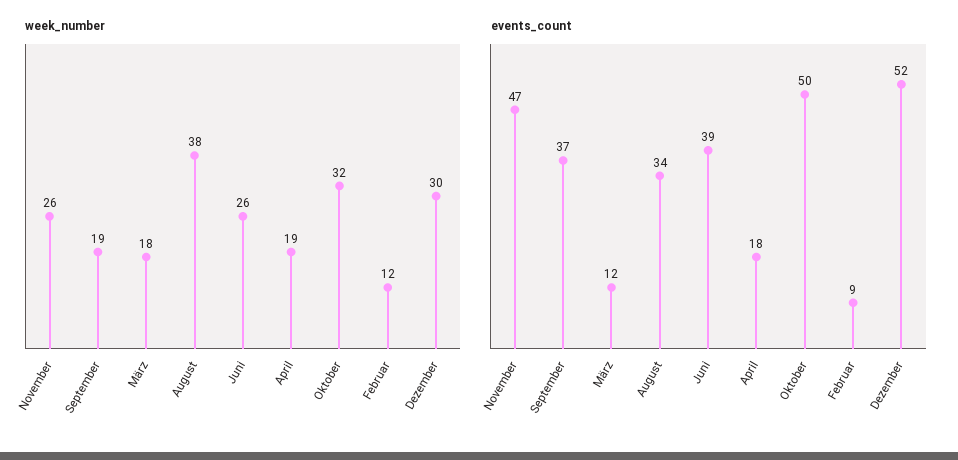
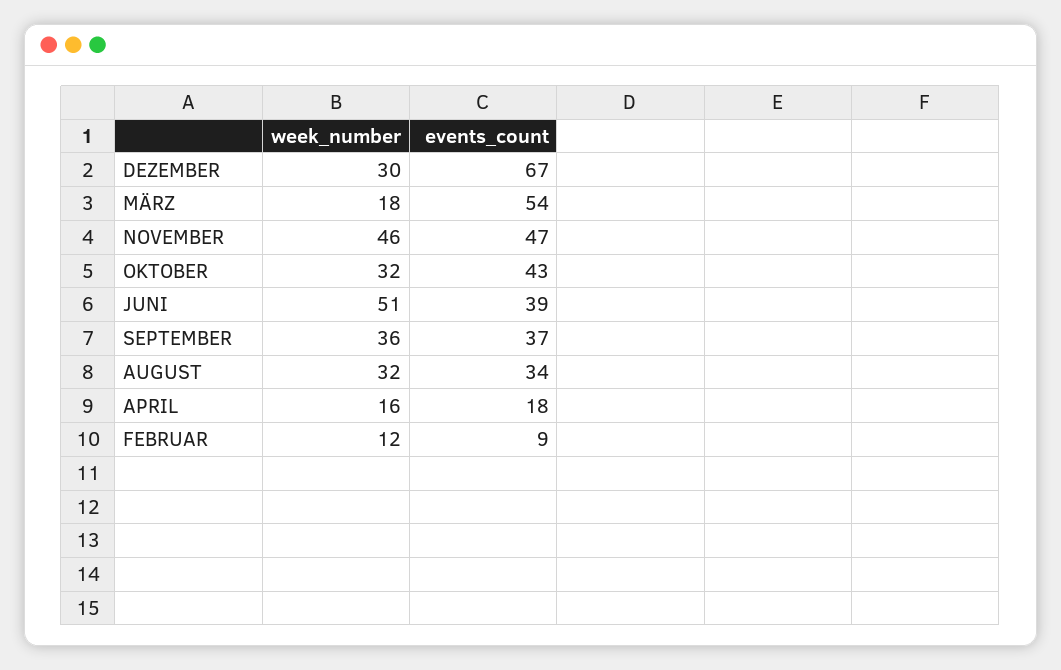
week_number, November: 26 -> 46
week_number, September: 19 -> 36
week_number, August: 38 -> 32
week_number, Juni: 26 -> 51
week_number, April: 19 -> 16
events_count, März: 12 -> 54
events_count, Oktober: 50 -> 43
events_count, Dezember: 52 -> 67

